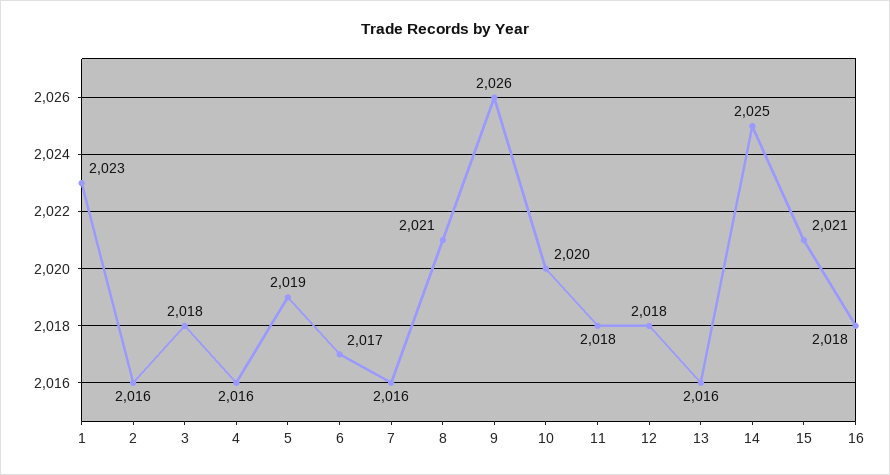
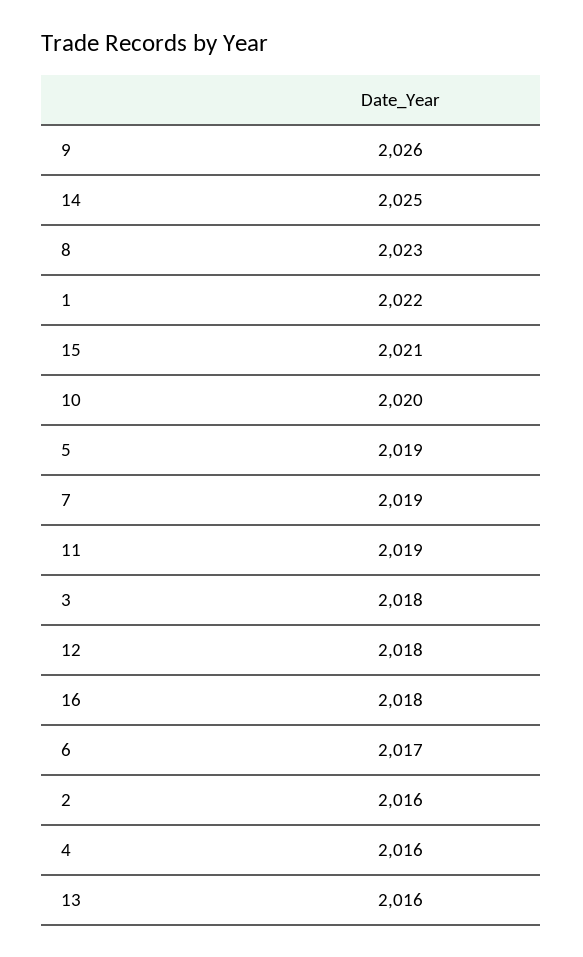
1: 2023 -> 2022
7: 2016 -> 2019
8: 2021 -> 2023
11: 2018 -> 2019

